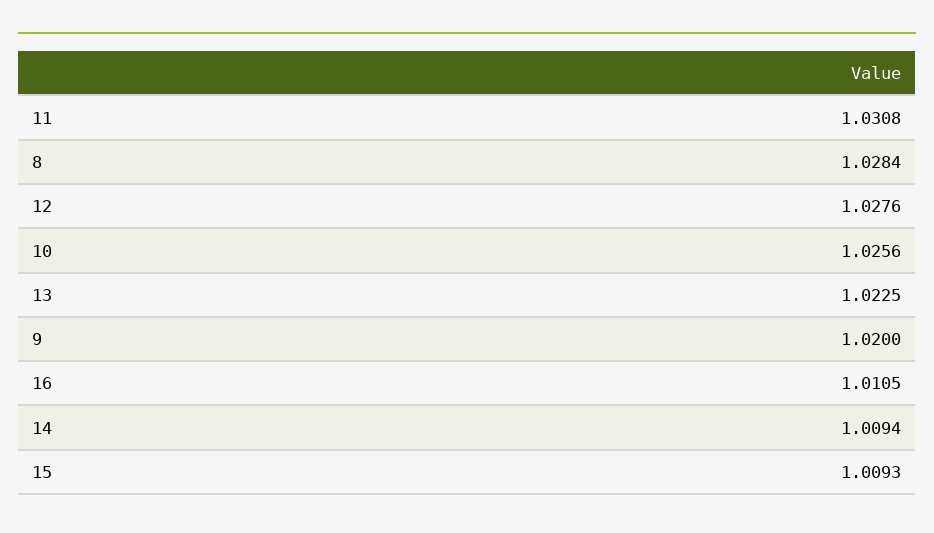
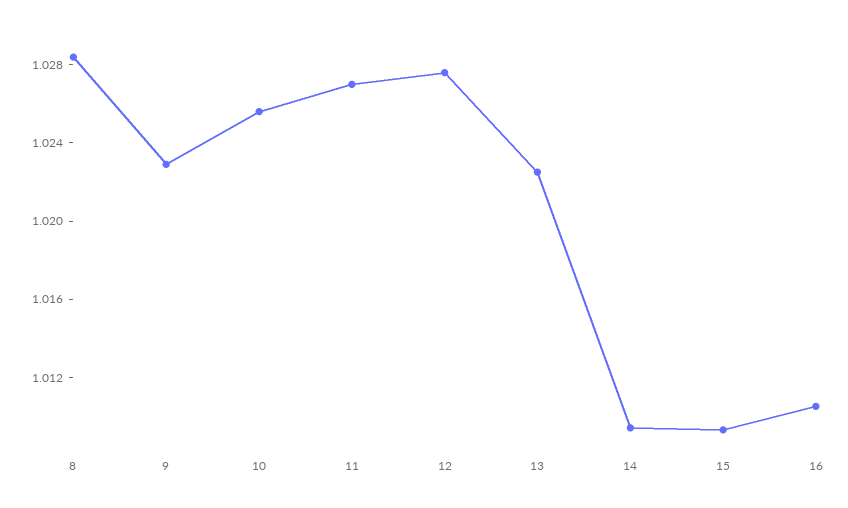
11: 1.0308 -> 1.027
9: 1.02 -> 1.023

